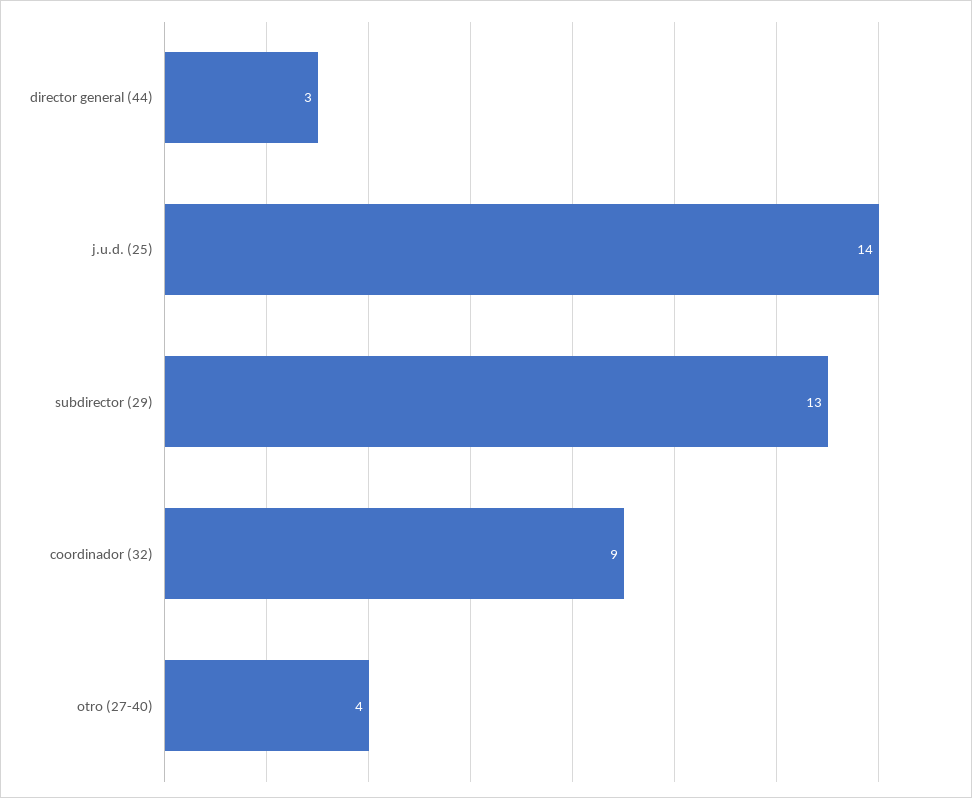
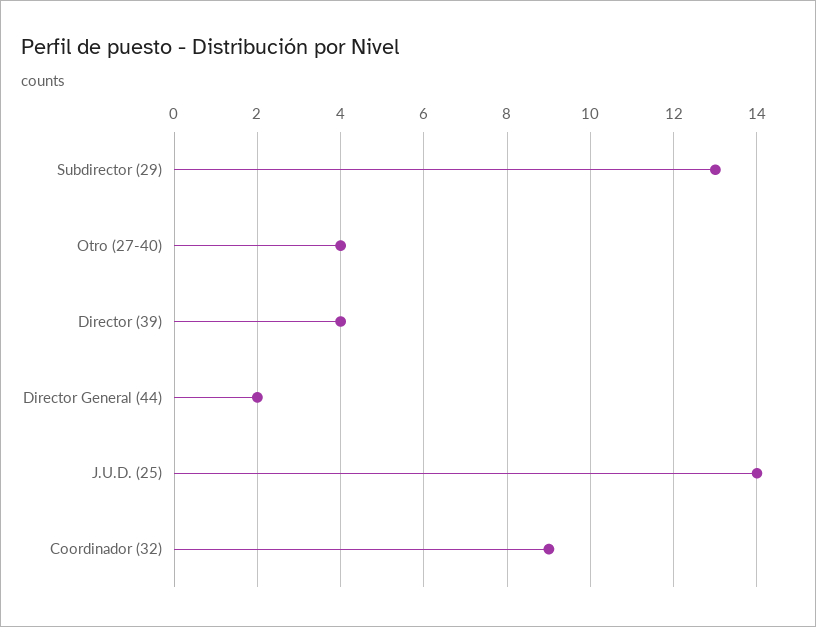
director general (44): 3 -> 2
Director (39): none -> 4

